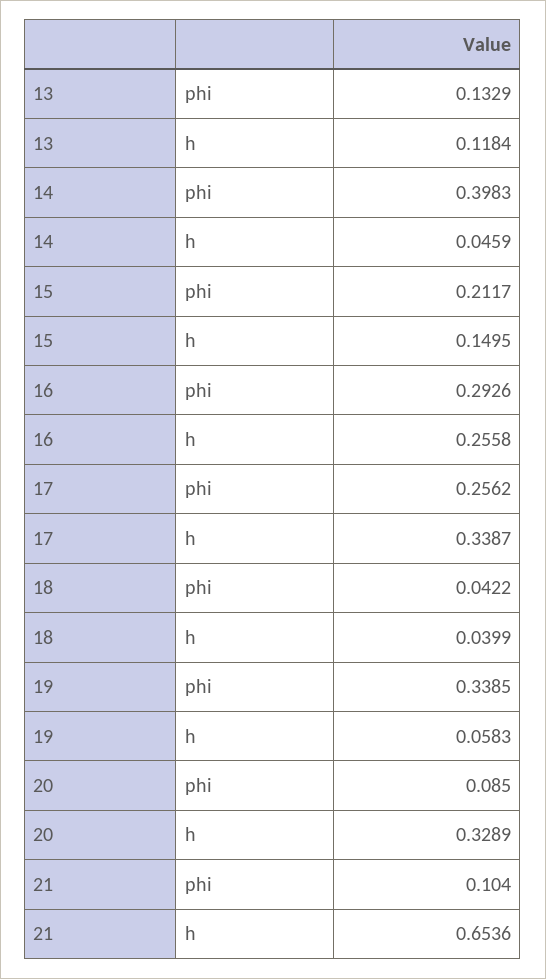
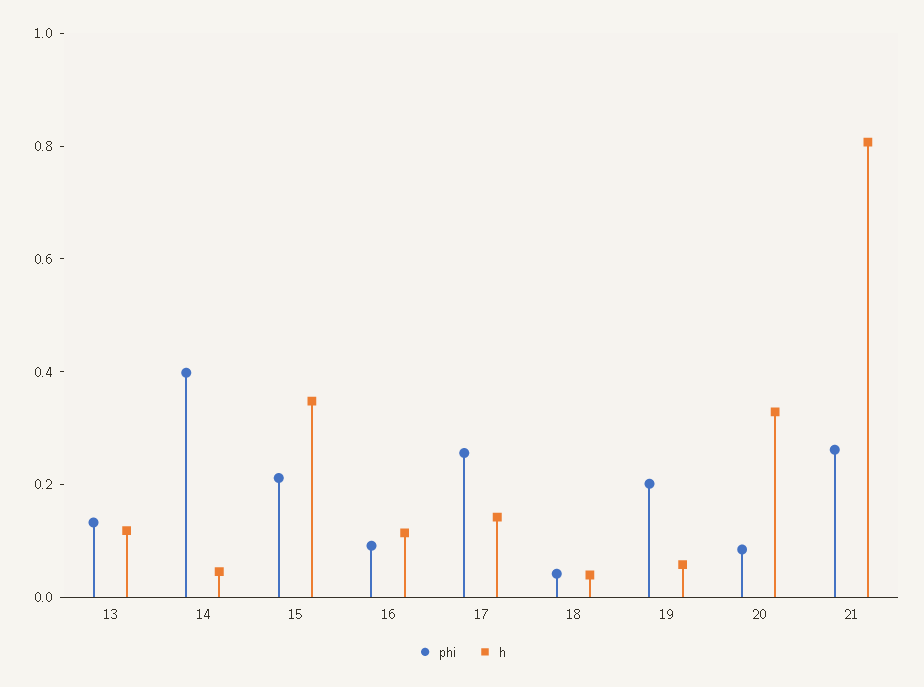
h, 15: 0.1495 -> 0.35
phi, 16: 0.2926 -> 0.1
h, 16: 0.2558 -> 0.1
h, 17: 0.3387 -> 0.15
phi, 19: 0.3385 -> 0.2
phi, 21: 0.104 -> 0.25
h, 21: 0.6536 -> 0.8

